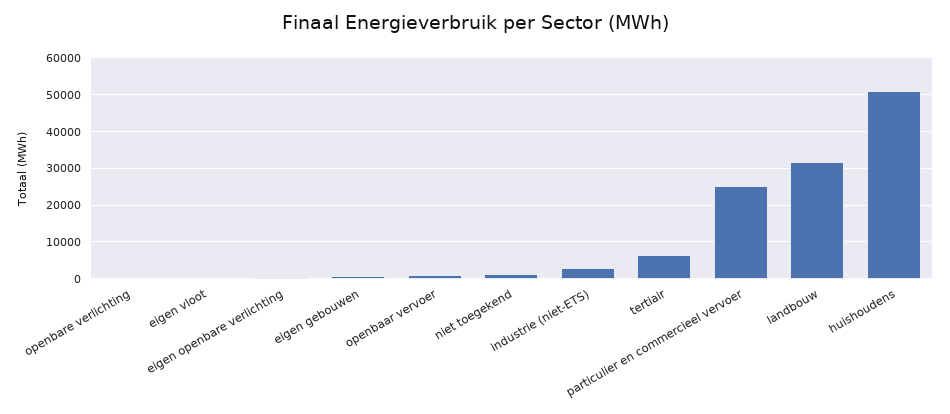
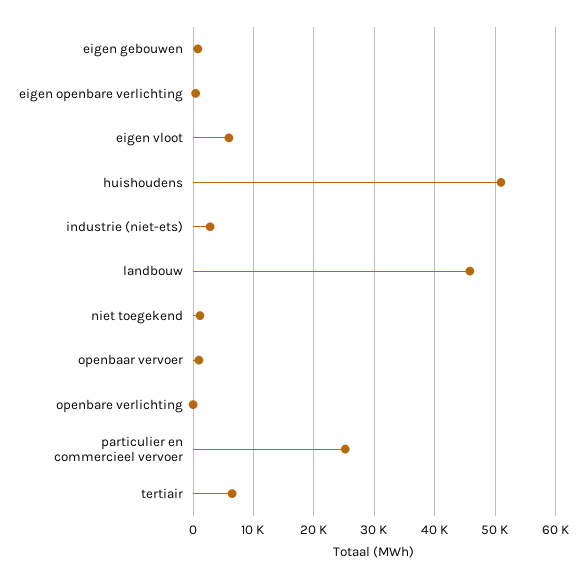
eigen vloot: 0 -> 6000
landbouw: 32000 -> 46000

